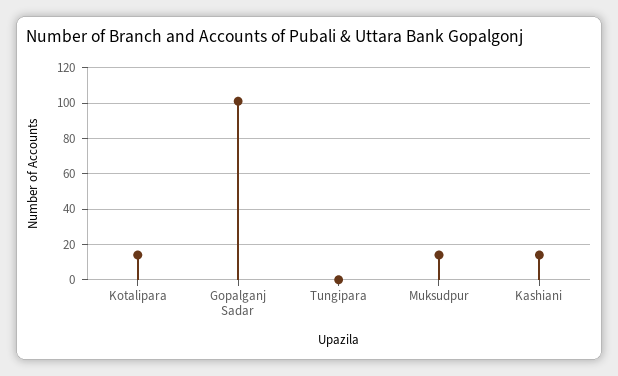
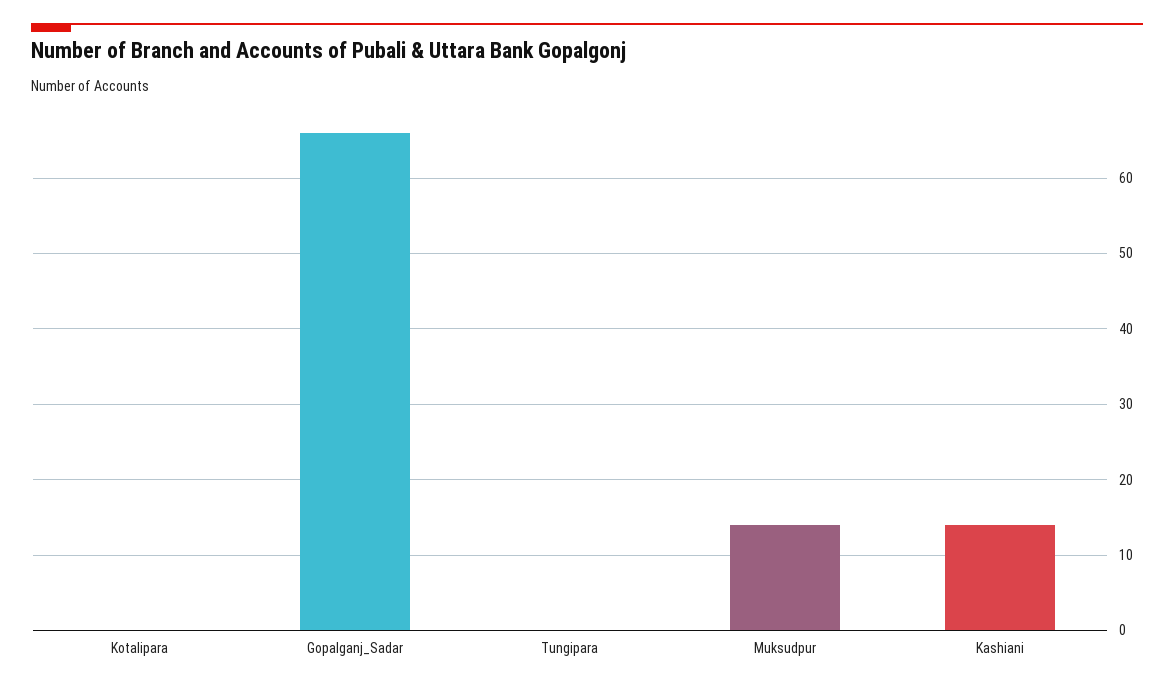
Kotalipara: 15 -> 0
Gopalganj Sadar: 100 -> 66

